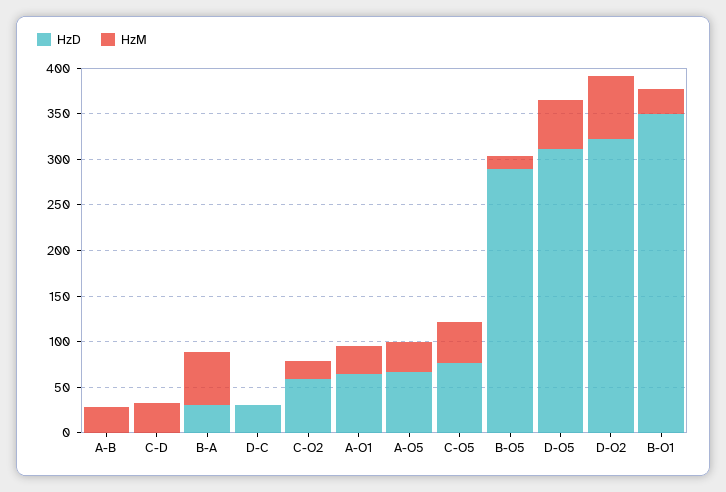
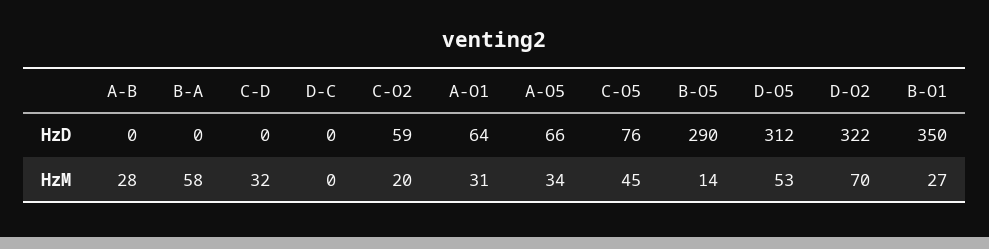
HzD, B-A: 30 -> 0
HzD, D-C: 30 -> 0

